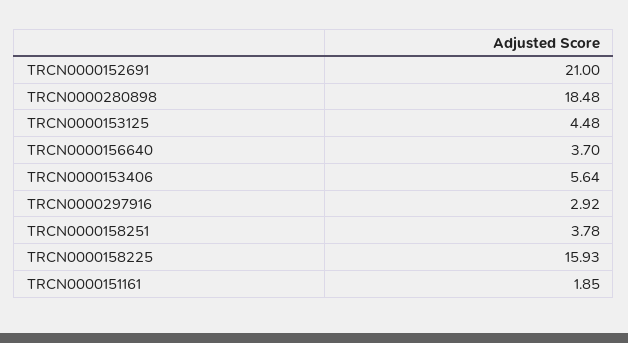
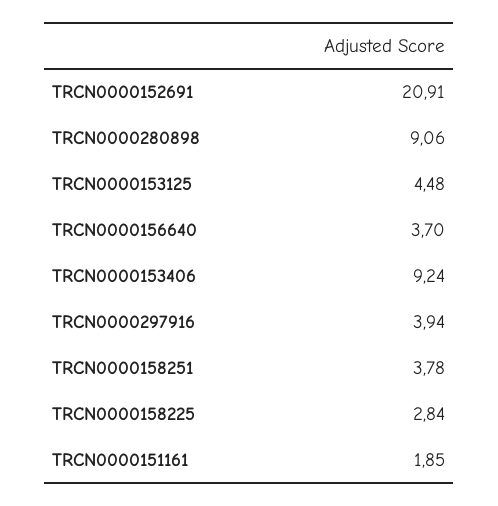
TRCN0000152691: 21 -> 20.91
TRCN0000280898: 18.48 -> 9.06
TRCN0000153406: 5.64 -> 9.24
TRCN0000297916: 2.92 -> 3.94
TRCN0000158225: 15.93 -> 2.84

